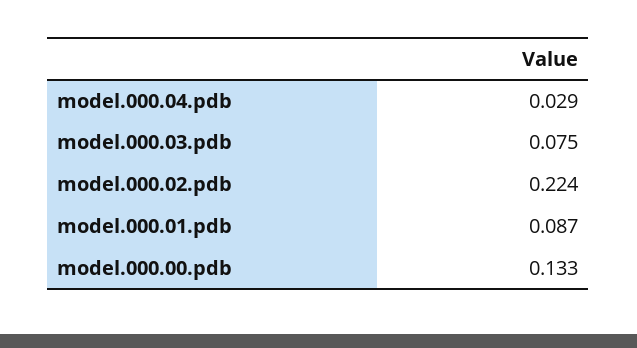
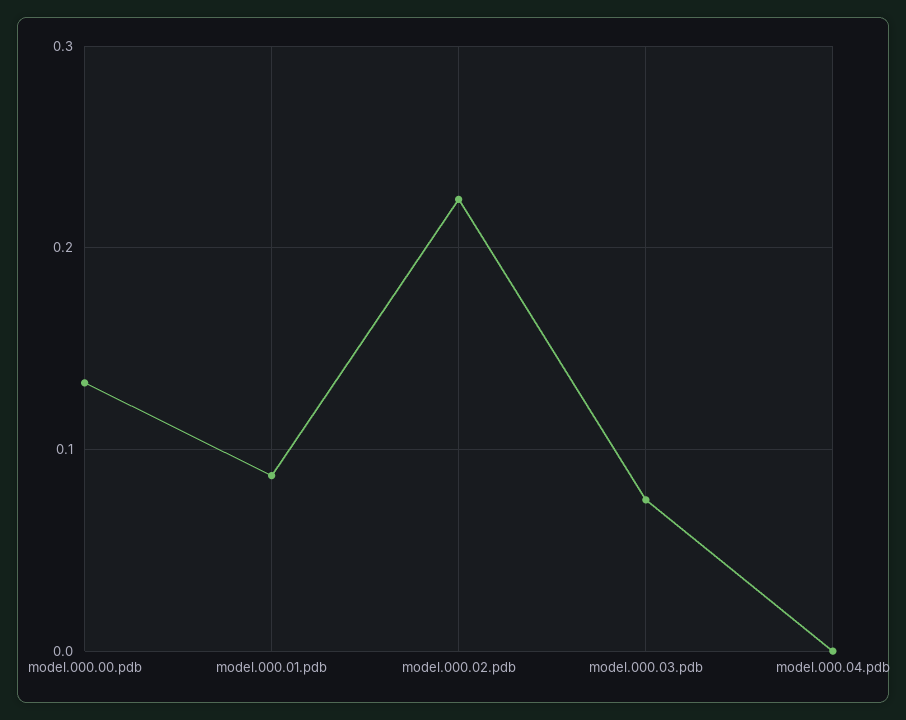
model.000.04.pdb: 0.029 -> 0

